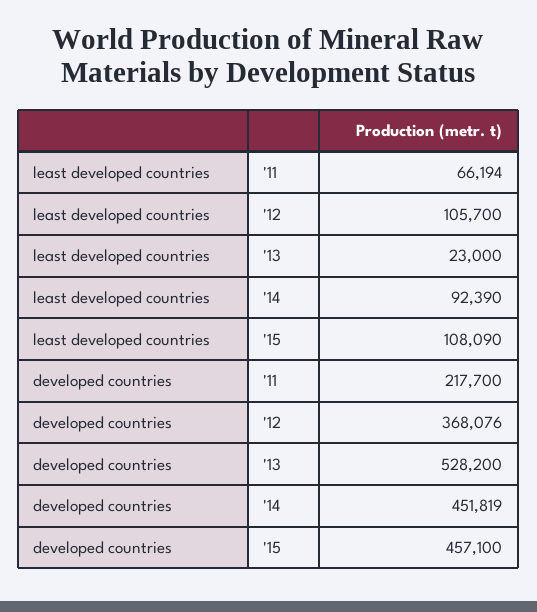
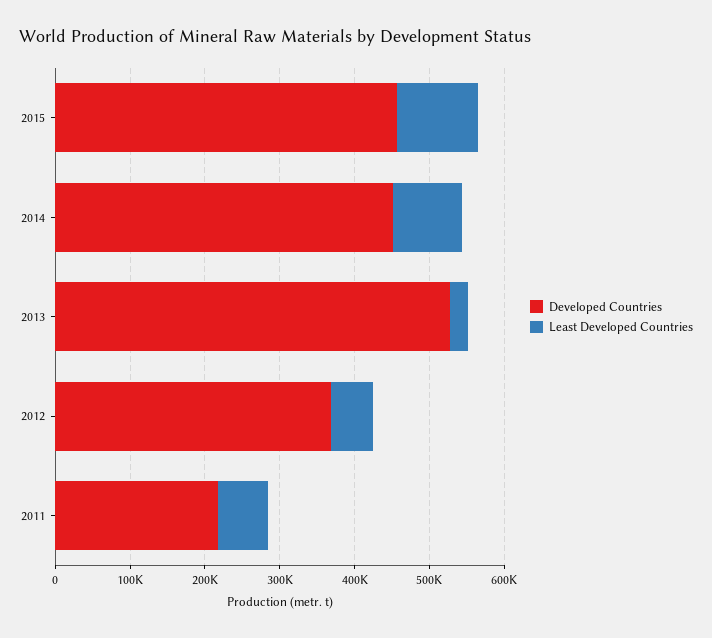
least developed countries, '12: 105700 -> 60000

